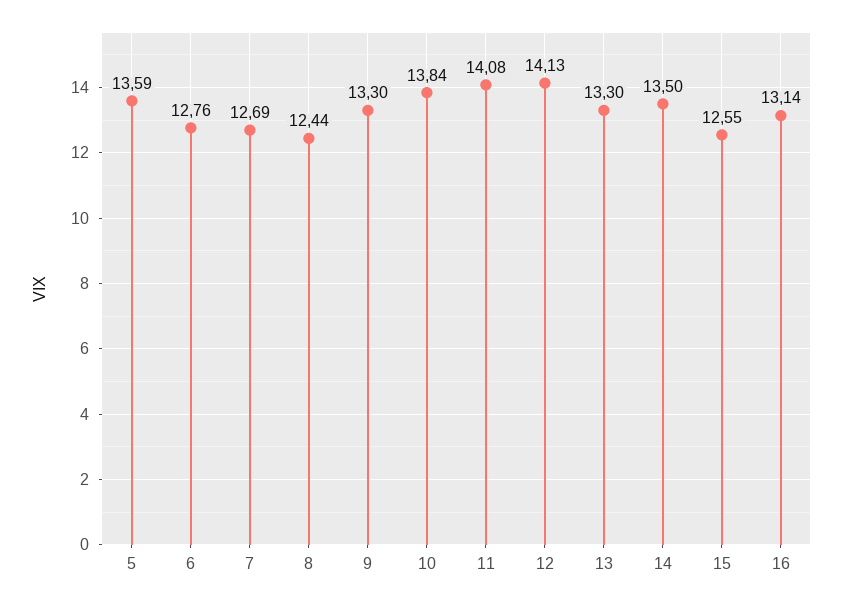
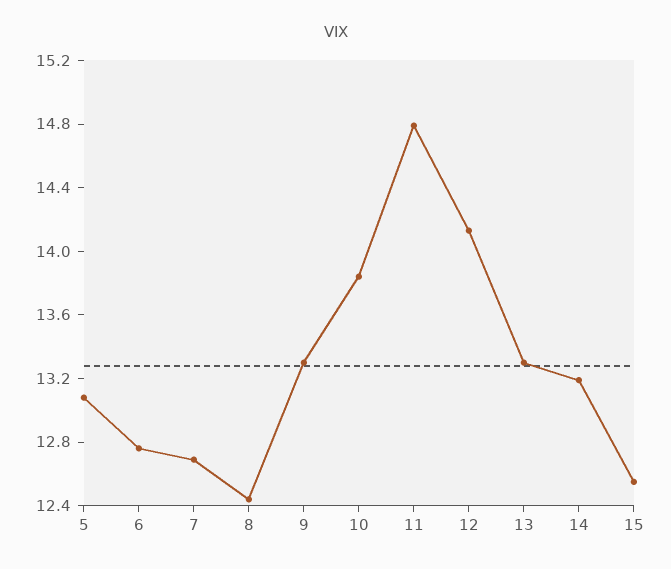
5: 13.59 -> 13.1
11: 14.08 -> 14.8
14: 13.5 -> 13.2
16: 13.14 -> none

